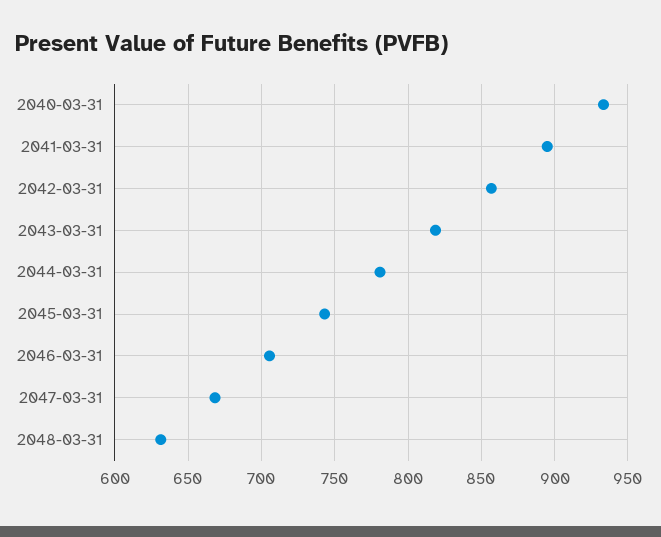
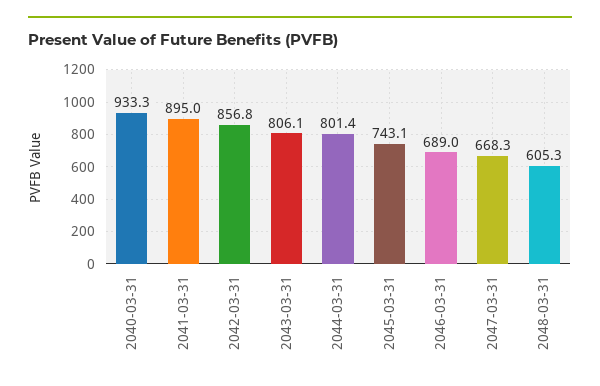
2043-03-31: 820 -> 806.1
2044-03-31: 780 -> 801.4
2046-03-31: 705 -> 689
2048-03-31: 630 -> 605.3

